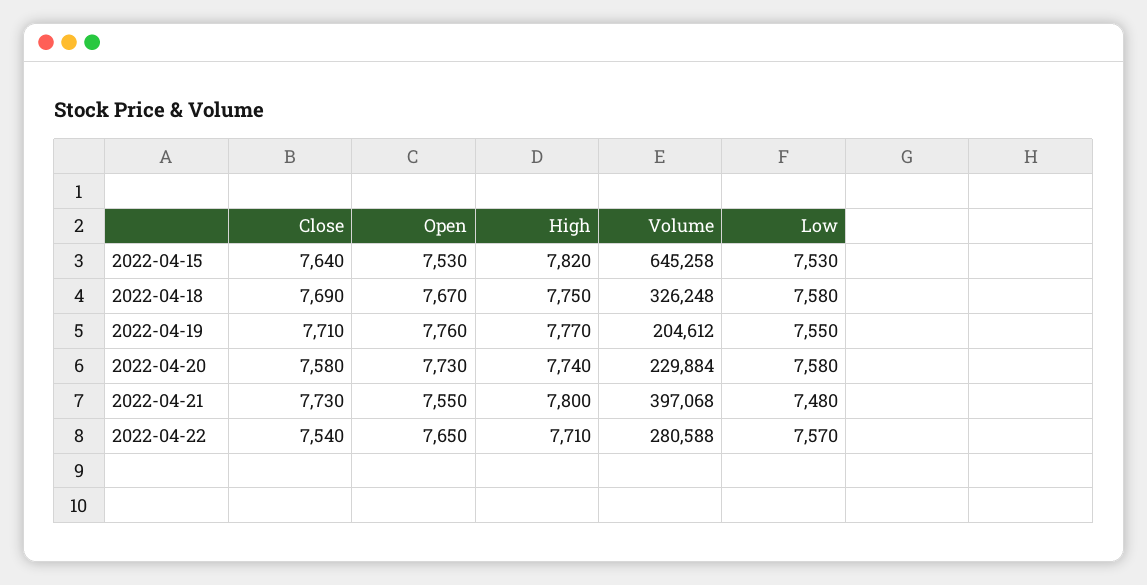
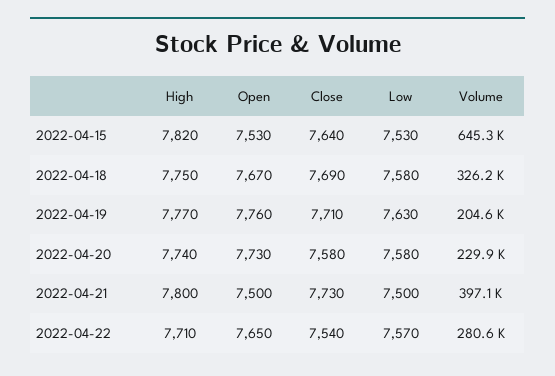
Low, 2022-04-19: 7550 -> 7630
Open, 2022-04-21: 7550 -> 7500
Low, 2022-04-21: 7480 -> 7500

